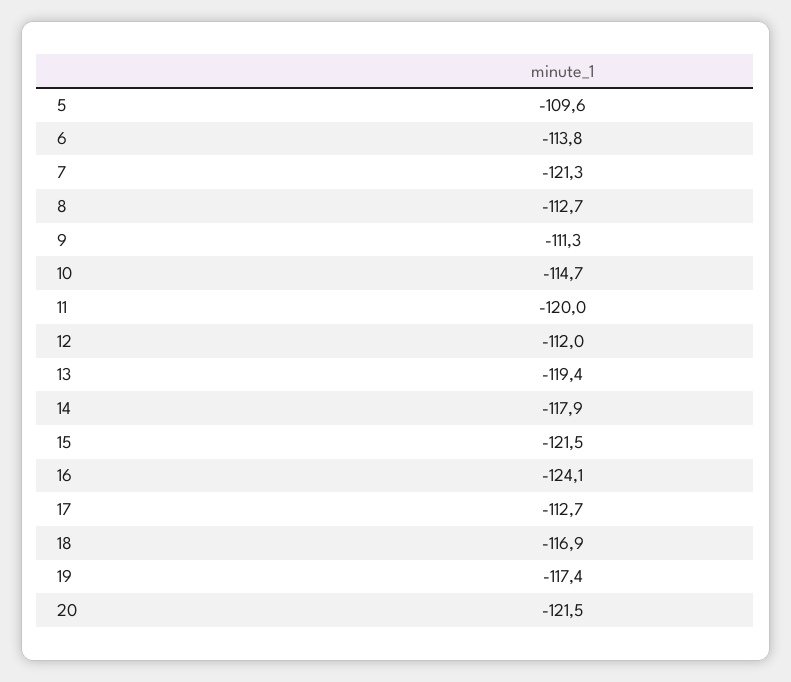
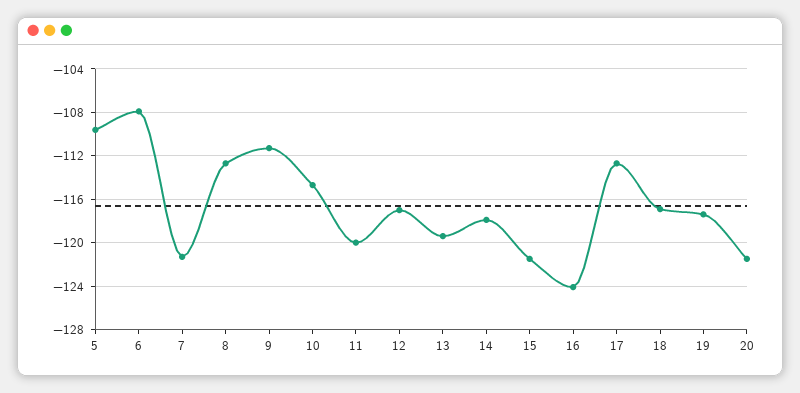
6: -113.8 -> -108
12: -112 -> -117

